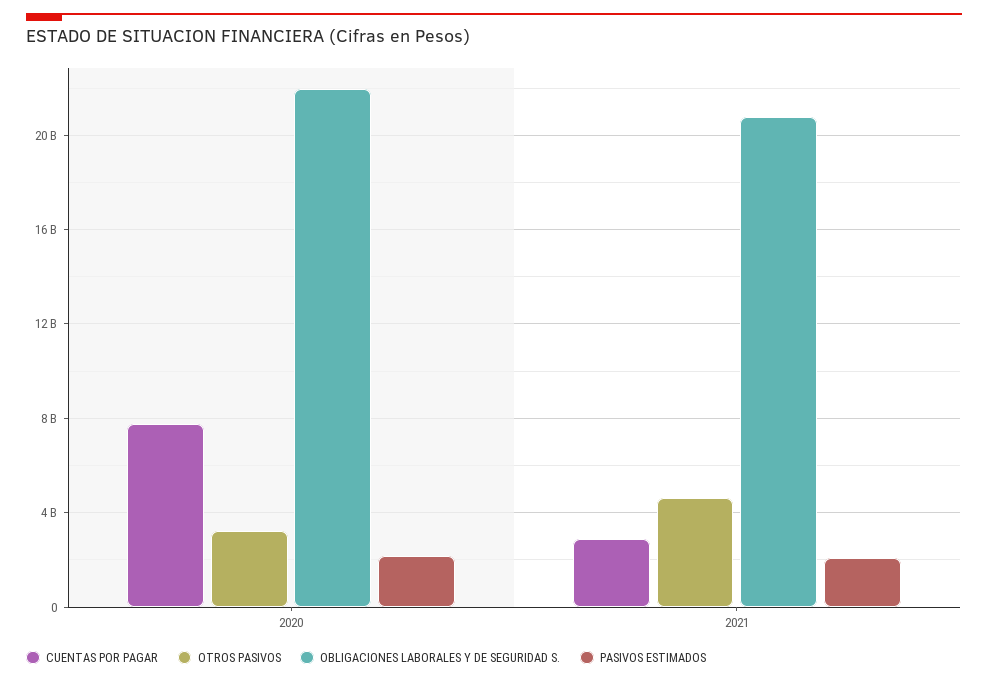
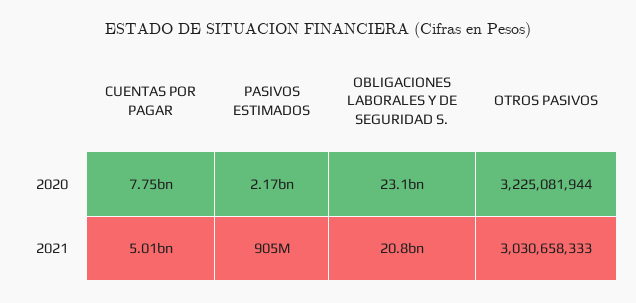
OBLIGACIONES LABORALES Y DE SEGURIDAD S., 2020: 22000000000 -> 23100000000
CUENTAS POR PAGAR, 2021: 3000000000 -> 5010000000
OTROS PASIVOS, 2021: 4500000000 -> 3030658333
PASIVOS ESTIMADOS, 2021: 2000000000 -> 905000000

